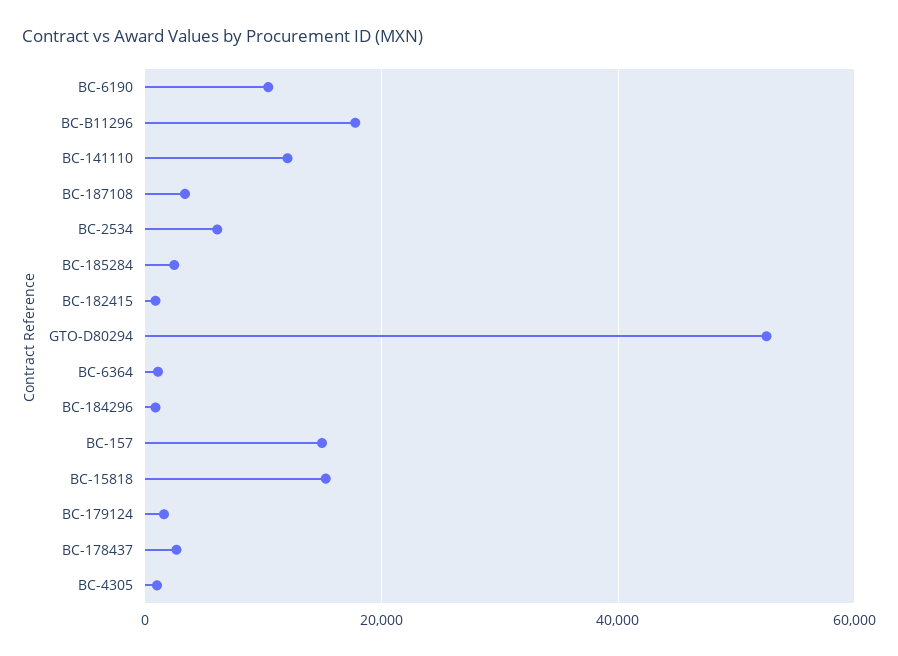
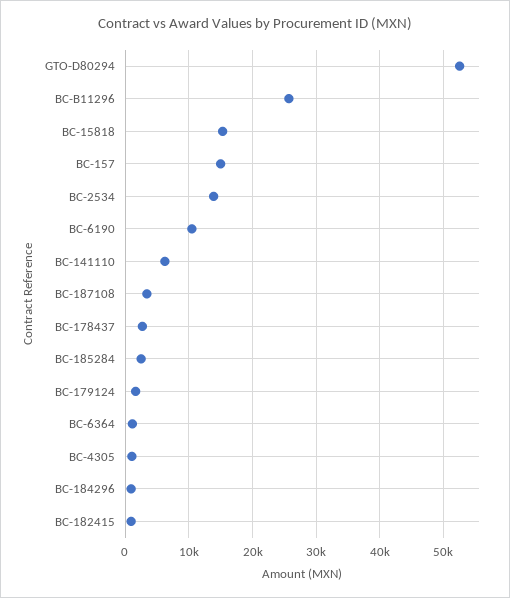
BC-B11296: 18000 -> 26000
BC-141110: 12000 -> 6000
BC-2534: 6000 -> 14000

